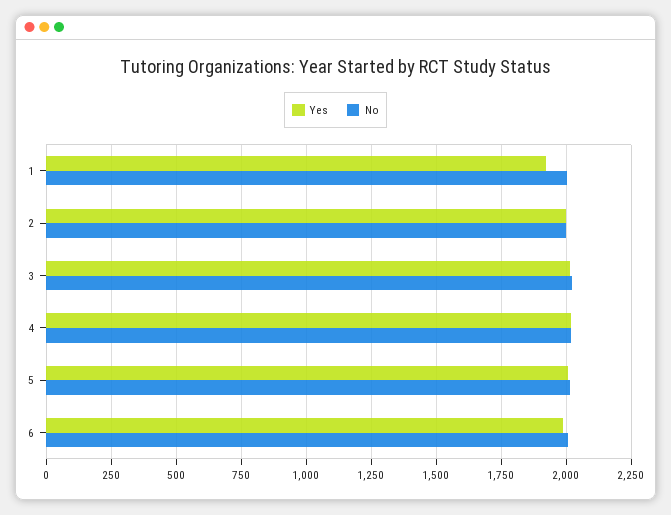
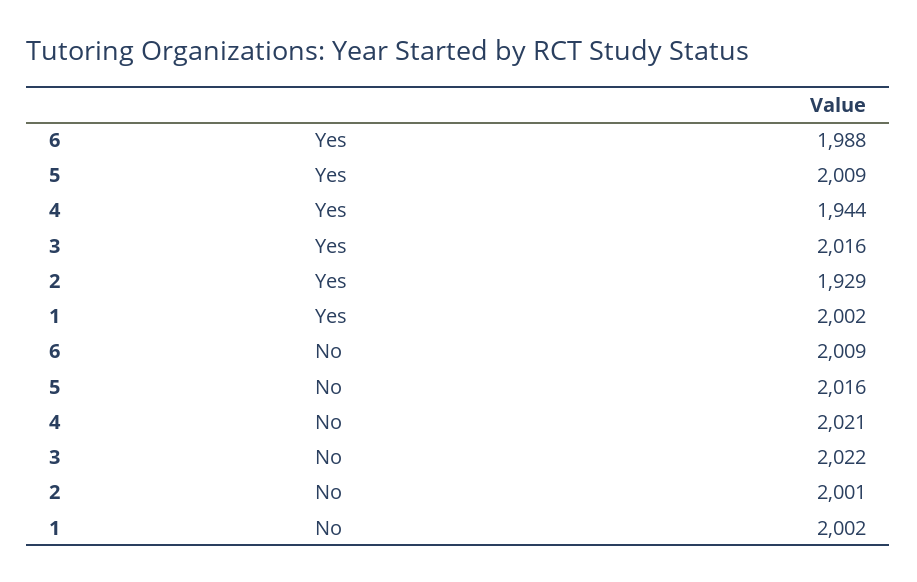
Yes, 1: 1925 -> 2002
Yes, 2: 2000 -> 1929
Yes, 4: 2025 -> 1944

